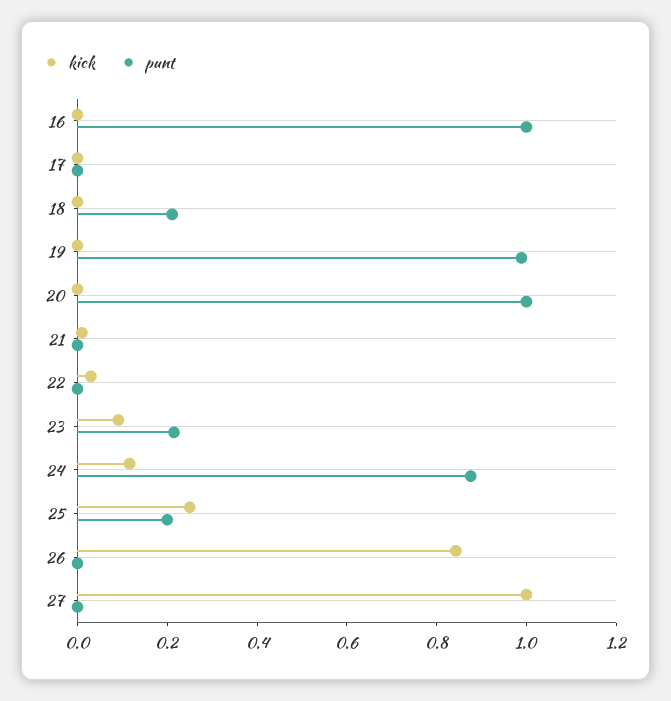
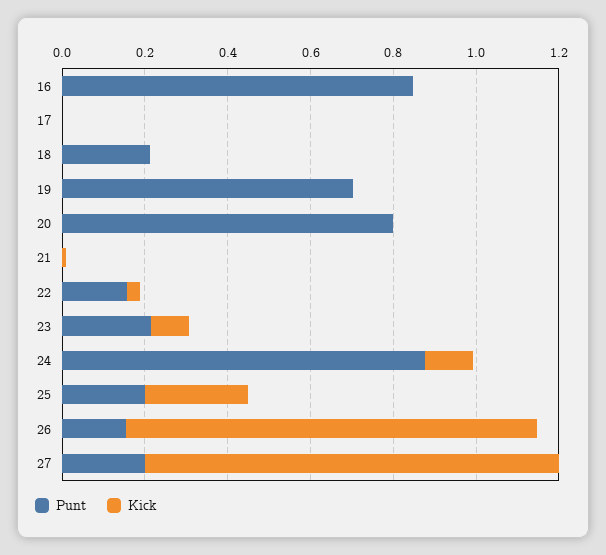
punt, 16: 1 -> 0.85
punt, 19: 1 -> 0.7
punt, 20: 1 -> 0.8
punt, 22: 0 -> 0.15
kick, 26: 0.85 -> 1
punt, 26: 0 -> 0.15
punt, 27: 0 -> 0.2

